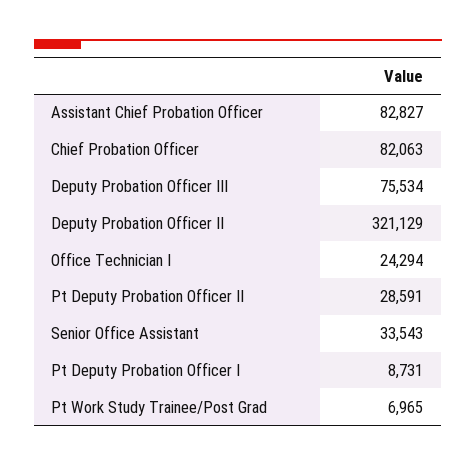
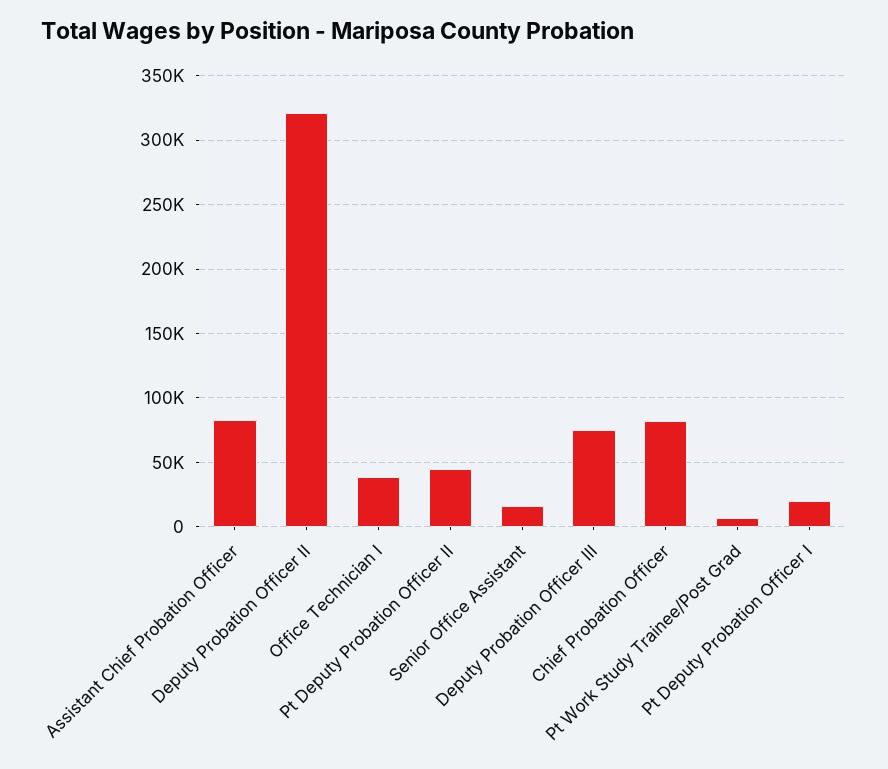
Office Technician I: 24294 -> 40000
Pt Deputy Probation Officer II: 28591 -> 45000
Senior Office Assistant: 33543 -> 15000
Pt Deputy Probation Officer I: 8731 -> 20000

